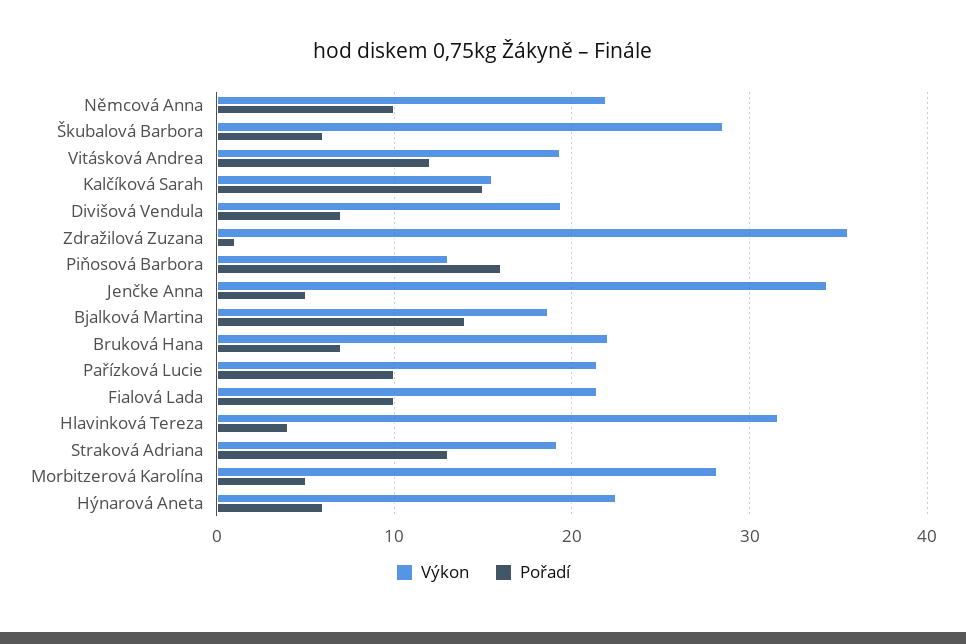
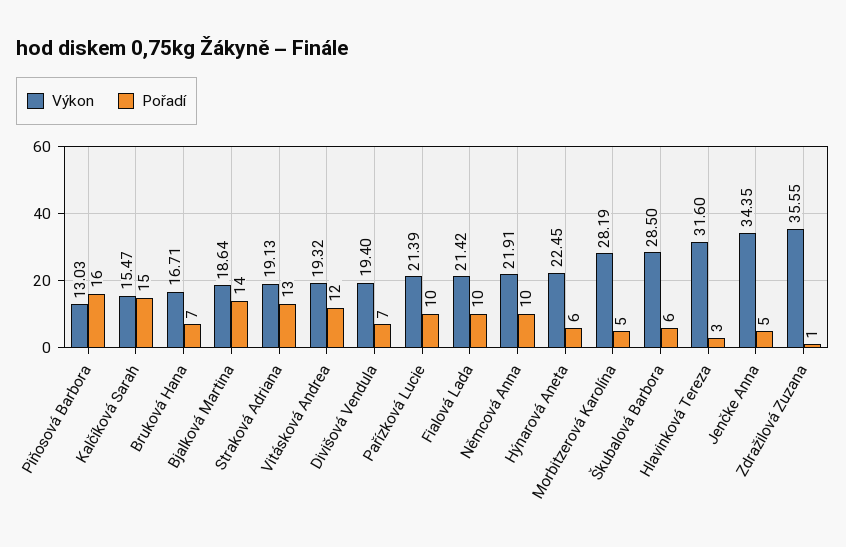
Výkon, Bruková Hana: 22 -> 16.71
Pořadí, Hlavinková Tereza: 4 -> 3

